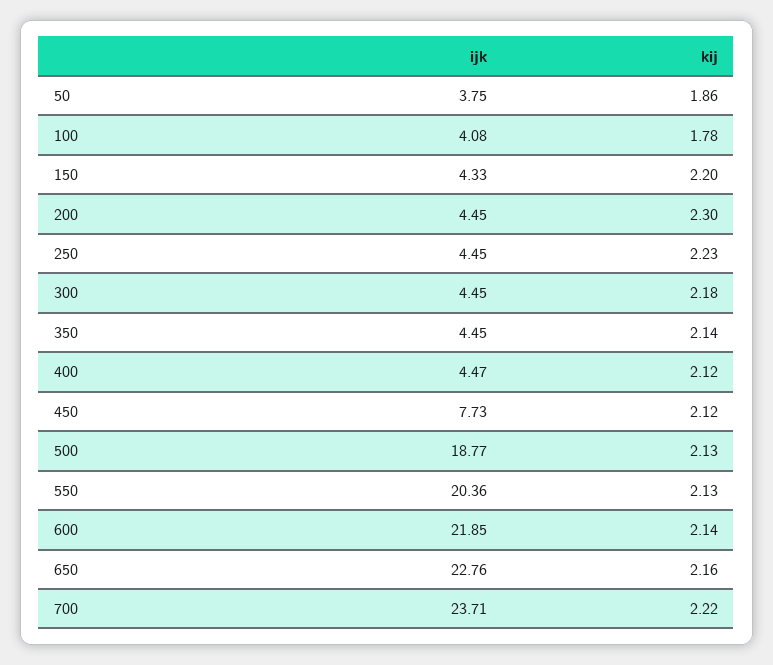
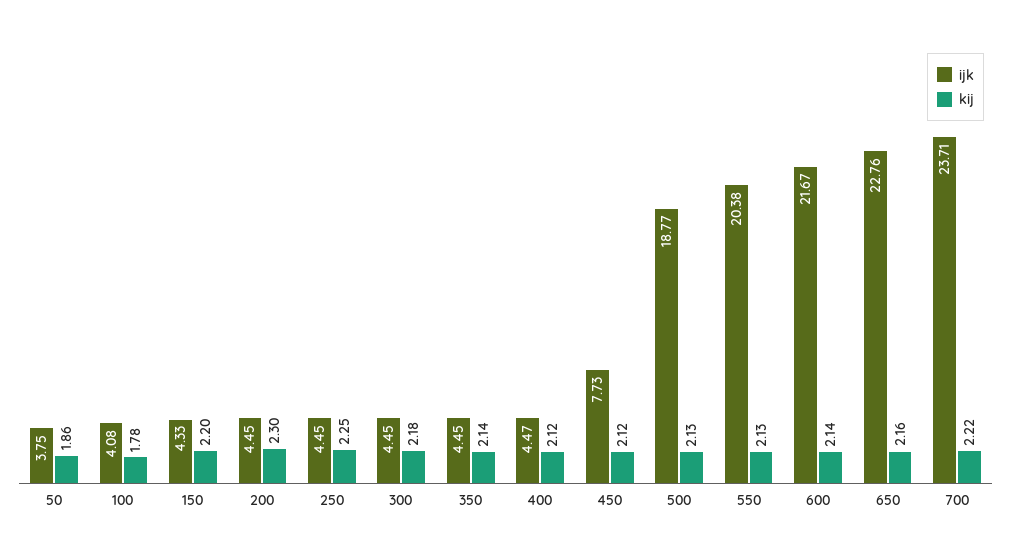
kij, 250: 2.23 -> 2.25
ijk, 550: 20.36 -> 20.38
ijk, 600: 21.85 -> 21.67

